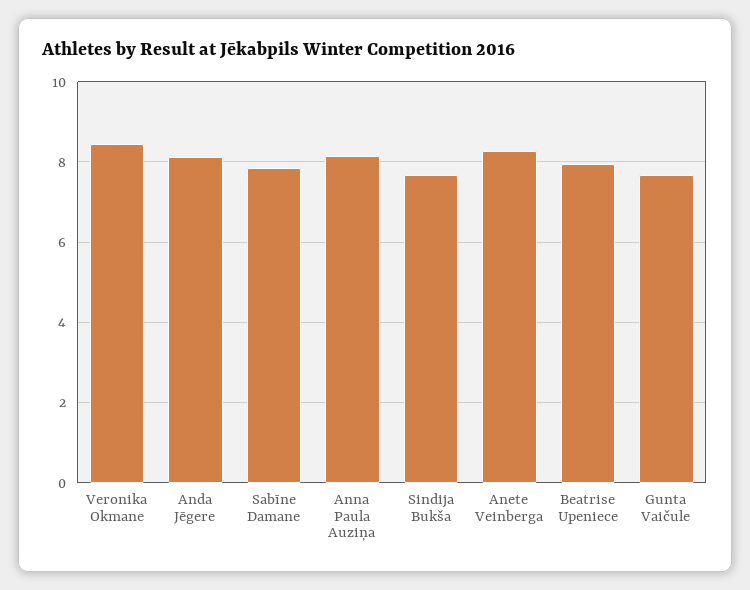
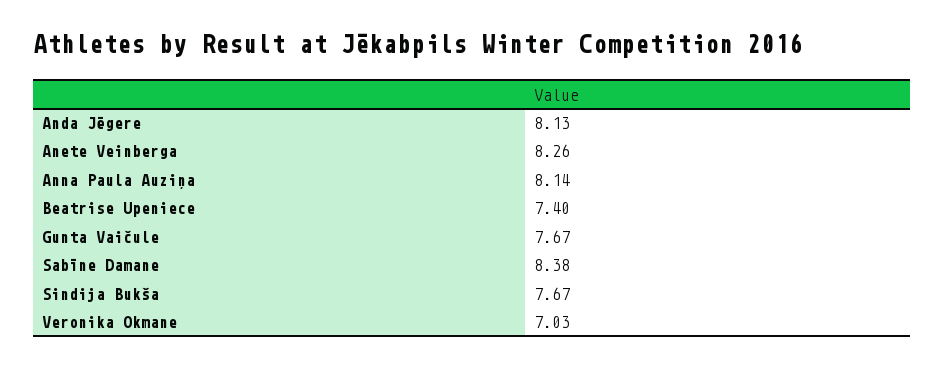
Veronika Okmane: 8.4 -> 7.03
Sabīne Damane: 7.8 -> 8.38
Beatrise Upeniece: 8 -> 7.4

